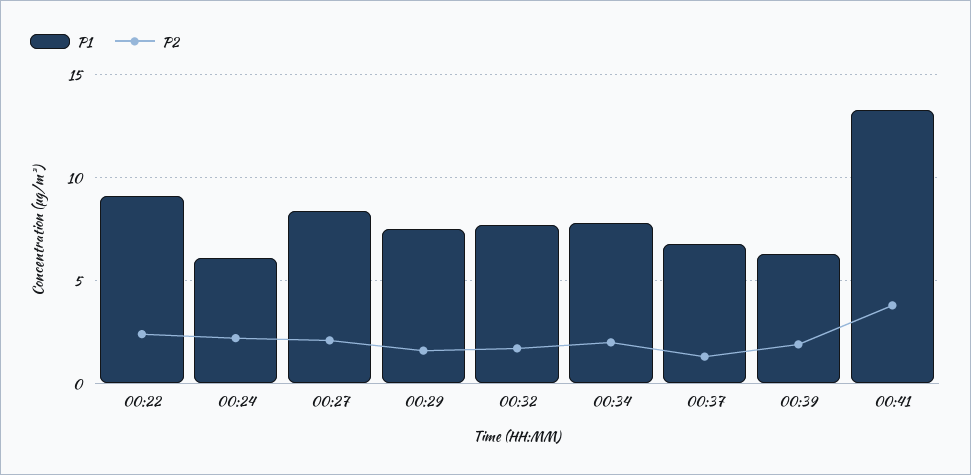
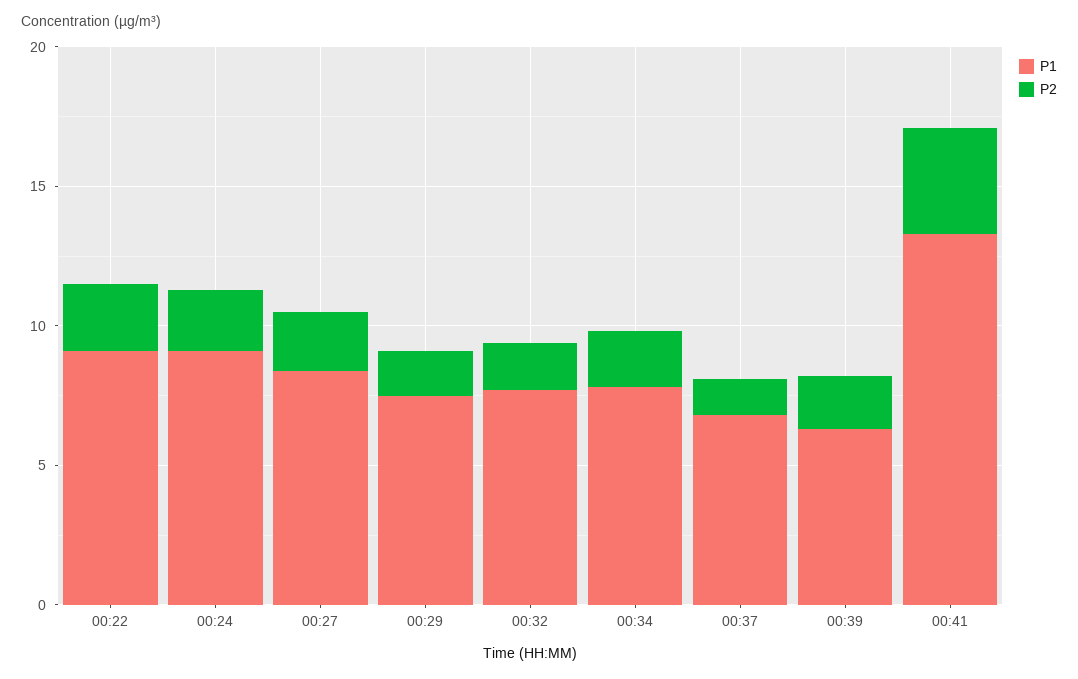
P1, 00:24: 6 -> 9

